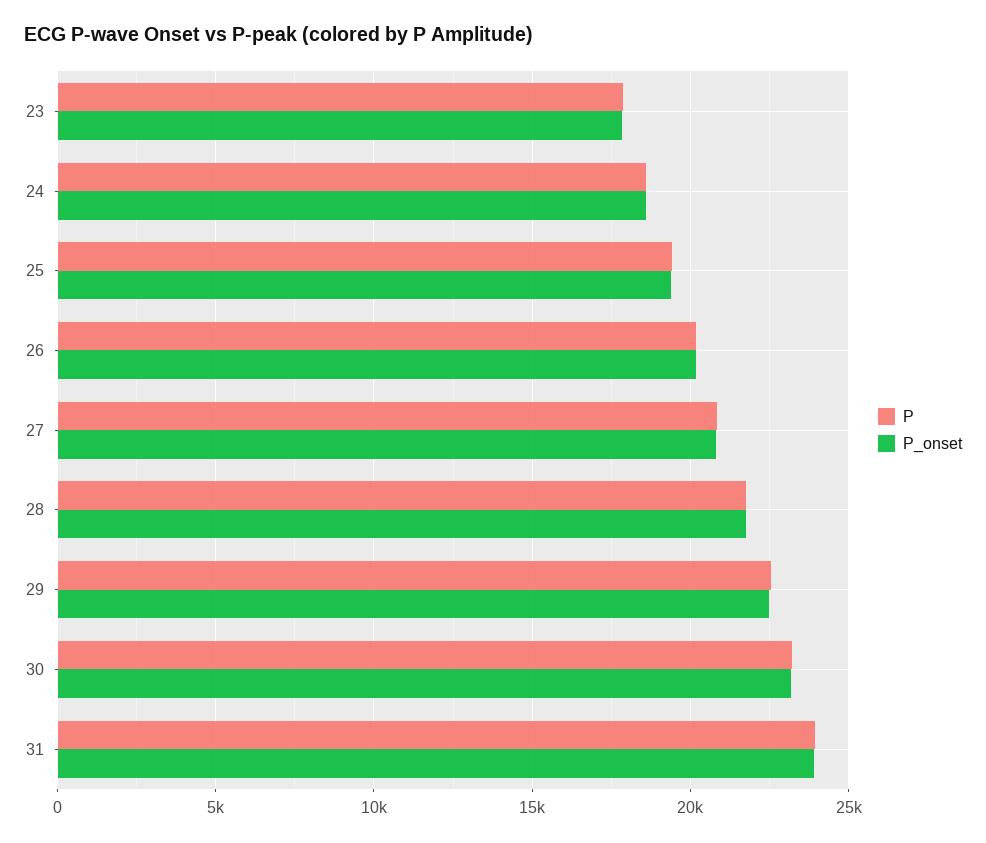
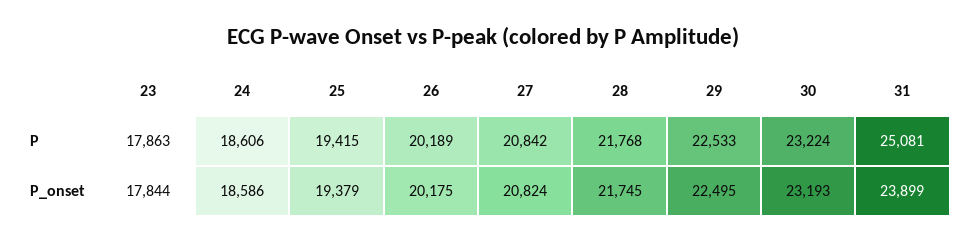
P, 31: 24000 -> 25081

